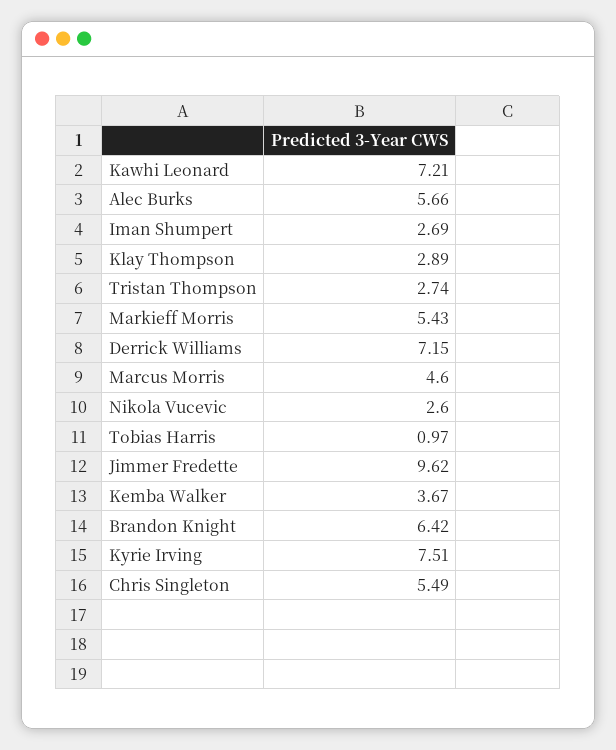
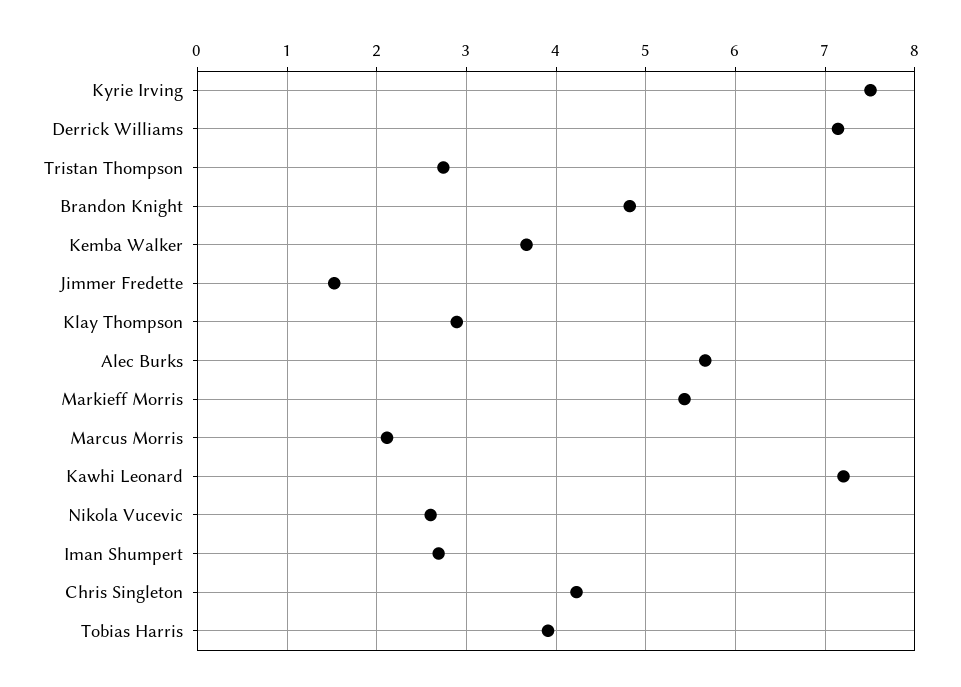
Marcus Morris: 4.6 -> 2.1
Tobias Harris: 0.97 -> 3.9
Jimmer Fredette: 9.62 -> 1.5
Brandon Knight: 6.42 -> 4.8
Chris Singleton: 5.49 -> 4.2

